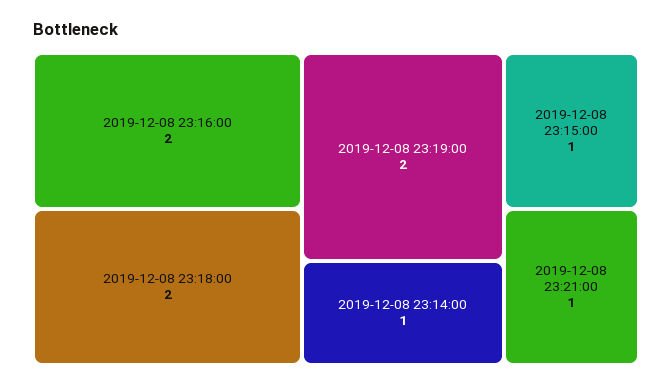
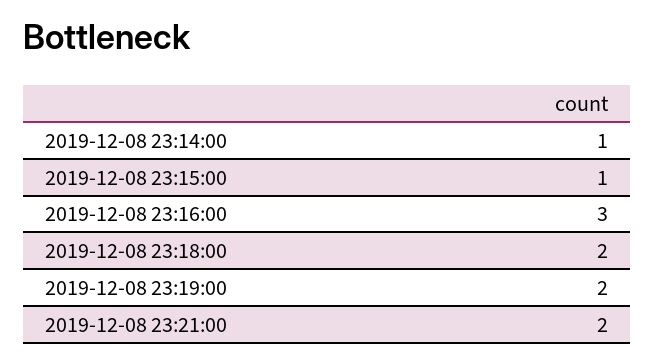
2019-12-08 23:16:00: 2 -> 3
2019-12-08 23:21:00: 1 -> 2

